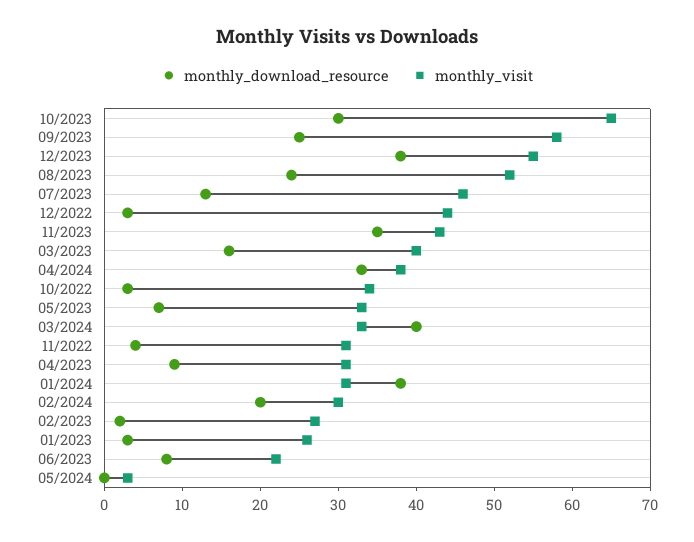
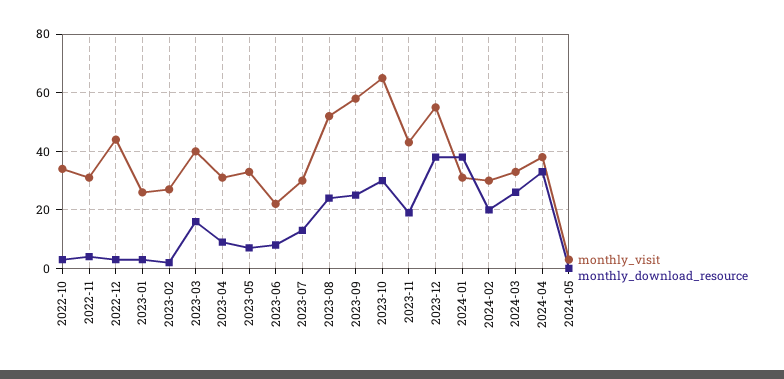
monthly_visit, 07/2023: 45 -> 30
monthly_download_resource, 11/2023: 35 -> 20
monthly_download_resource, 03/2024: 40 -> 25

